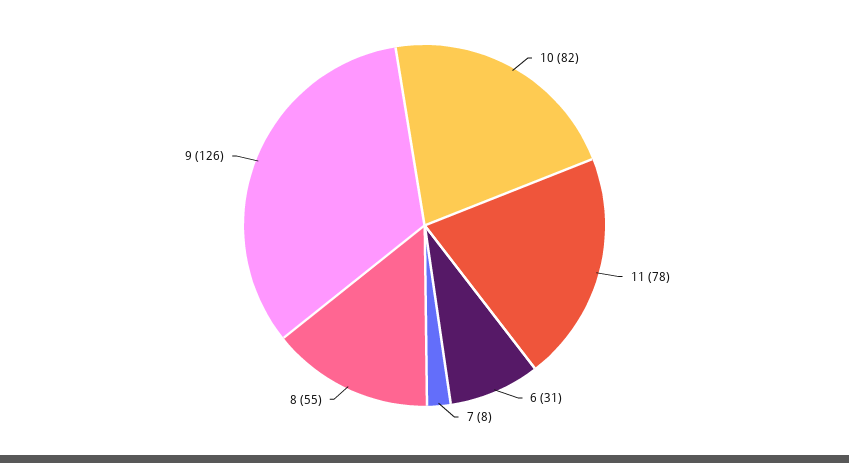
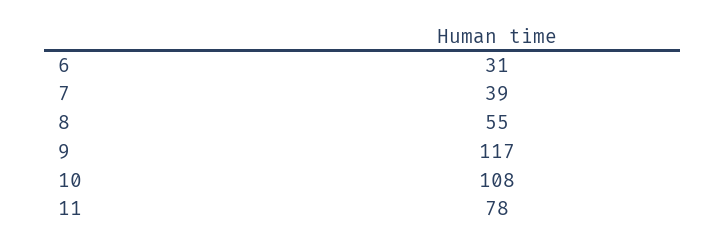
10: 82 -> 108
7: 8 -> 39
9: 126 -> 117

